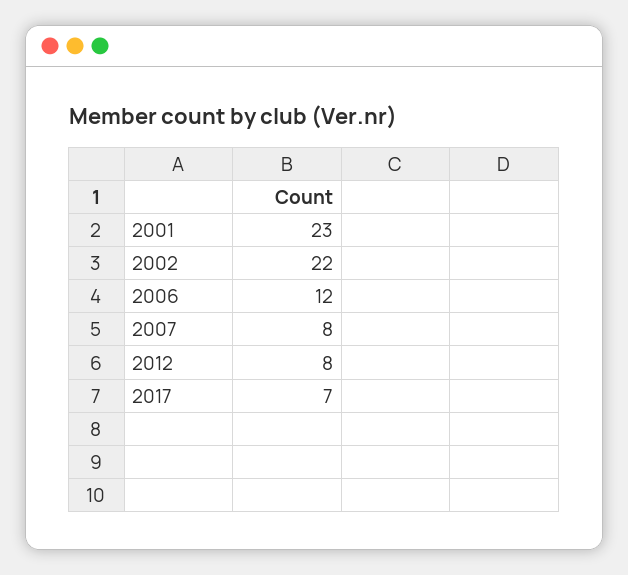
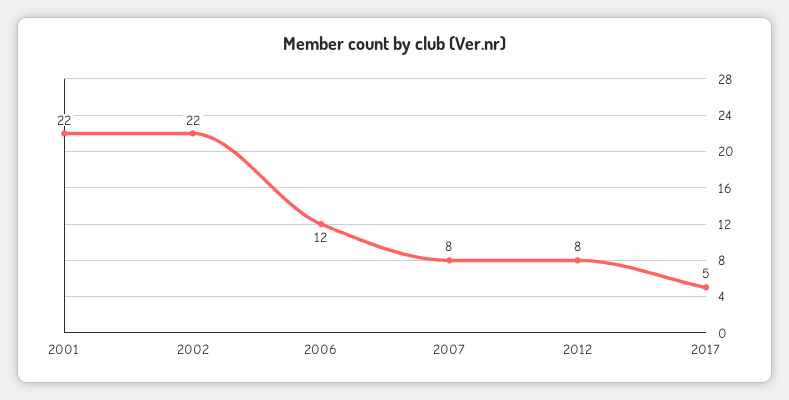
2001: 23 -> 22
2017: 7 -> 5

